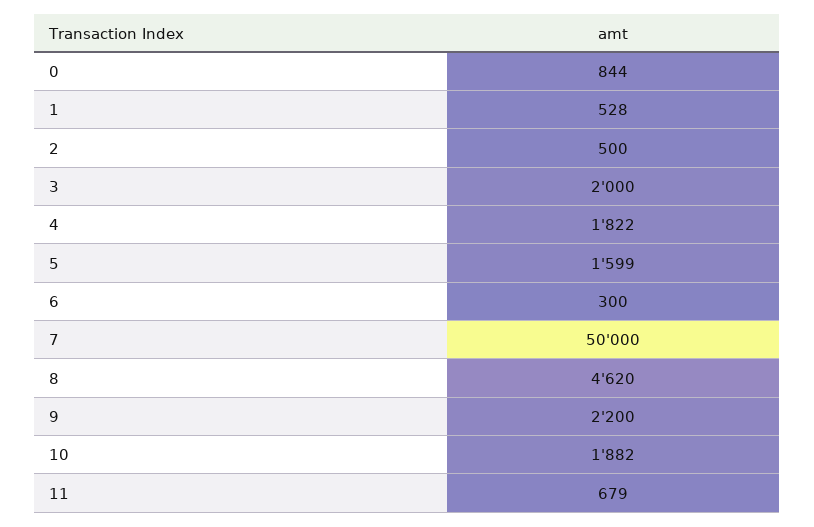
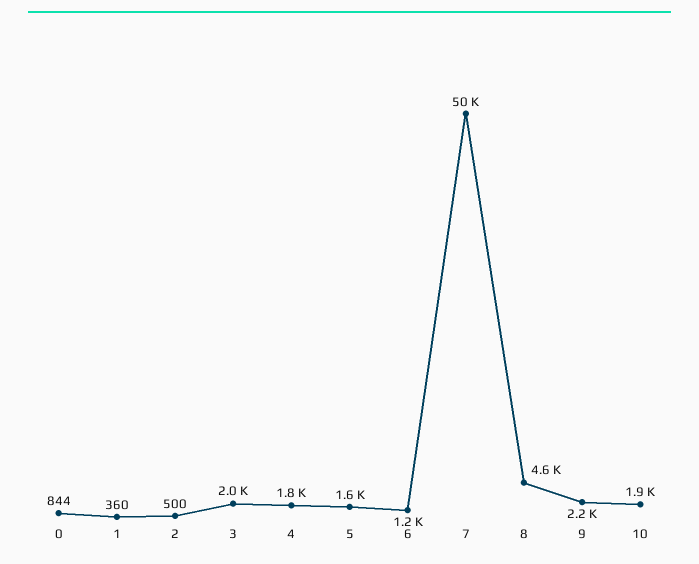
1: 528 -> 360
6: 300 -> 1200
11: 679 -> none

